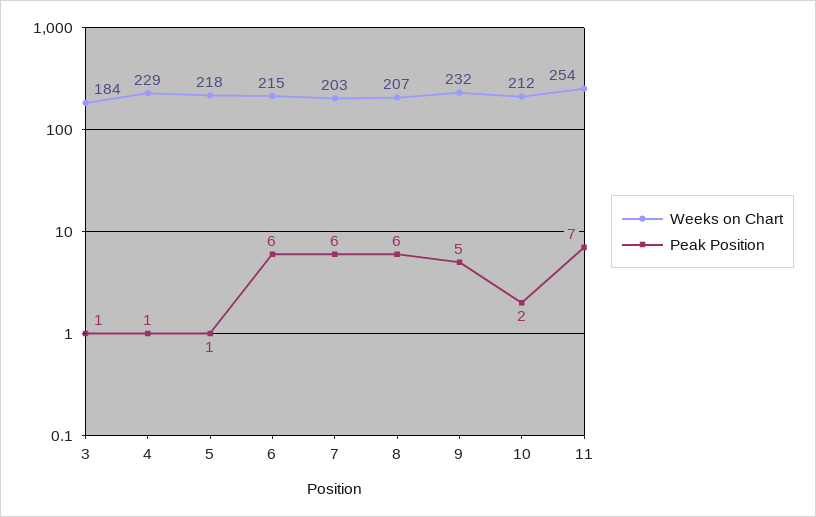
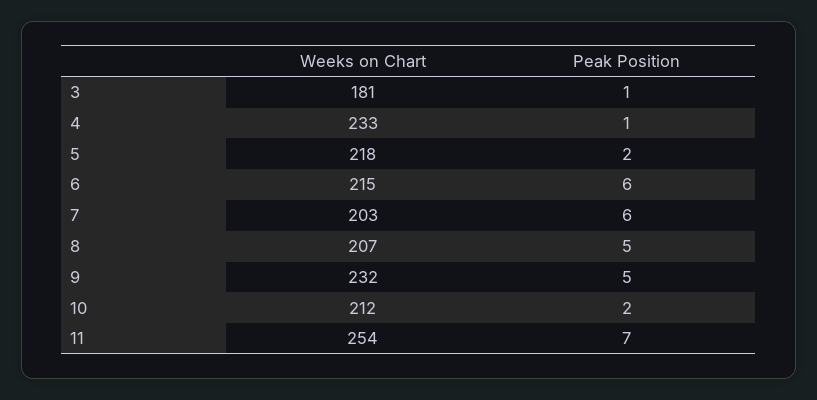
Weeks on Chart, 3: 184 -> 181
Weeks on Chart, 4: 229 -> 233
Peak Position, 5: 1 -> 2
Peak Position, 8: 6 -> 5

